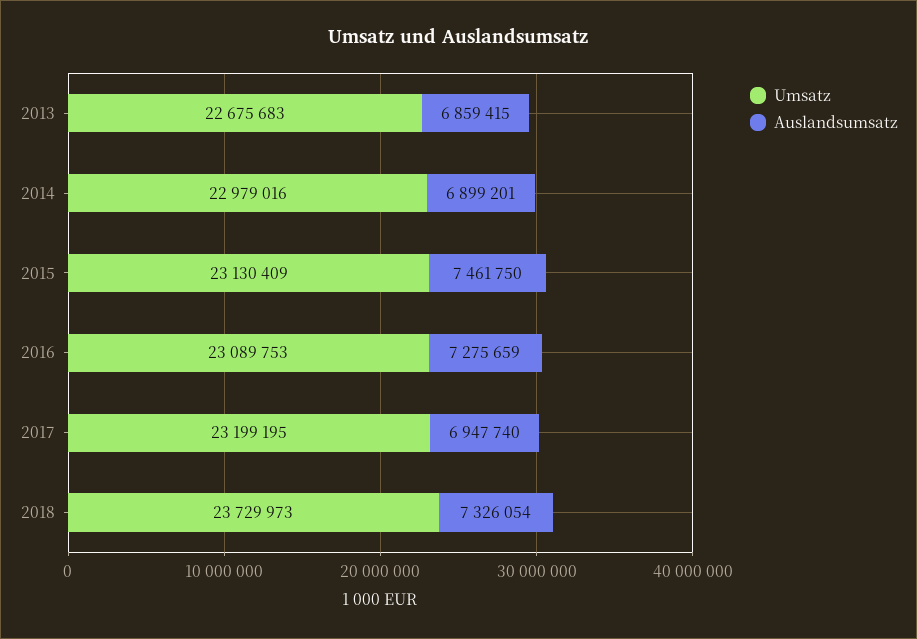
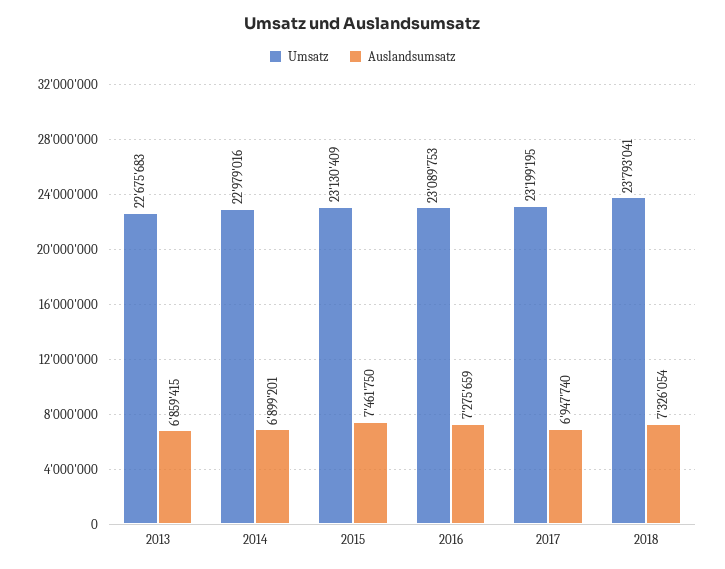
Umsatz, 2018: 23729973 -> 23793041

